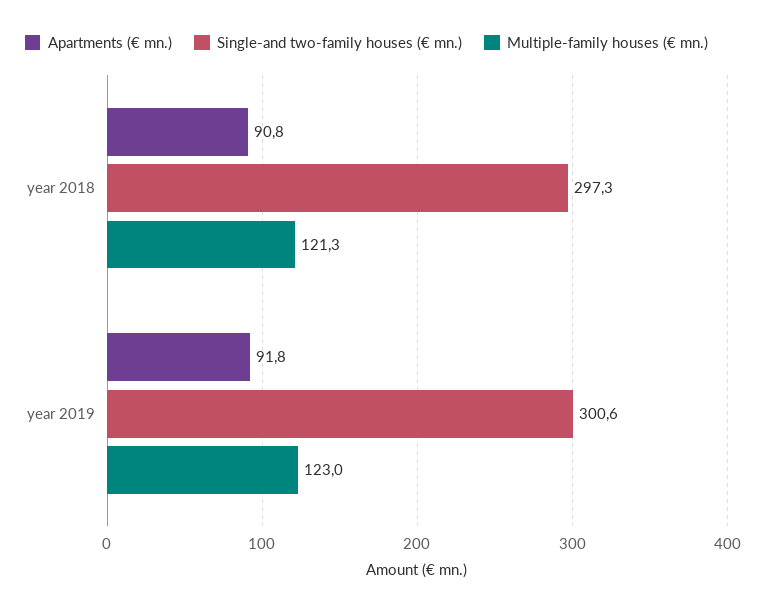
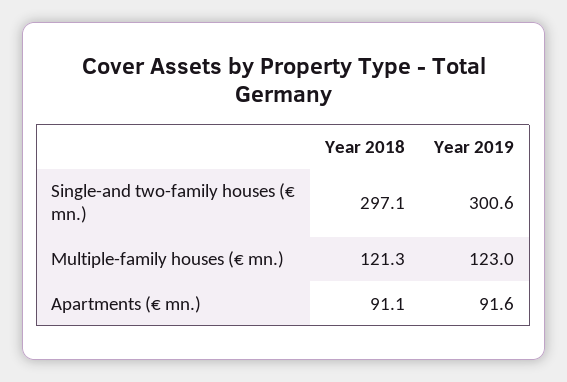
Apartments (€ mn.), year 2018: 90.8 -> 91.1
Single-and two-family houses (€ mn.), year 2018: 297.3 -> 297.1
Apartments (€ mn.), year 2019: 91.8 -> 91.6

